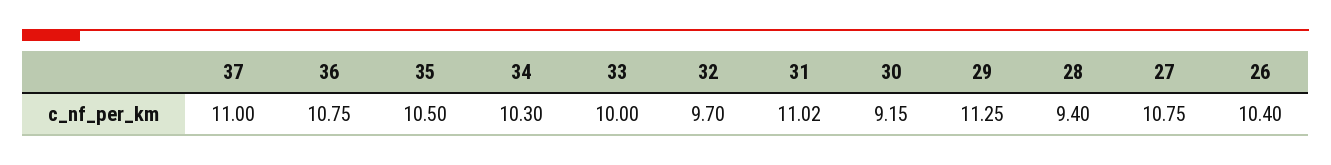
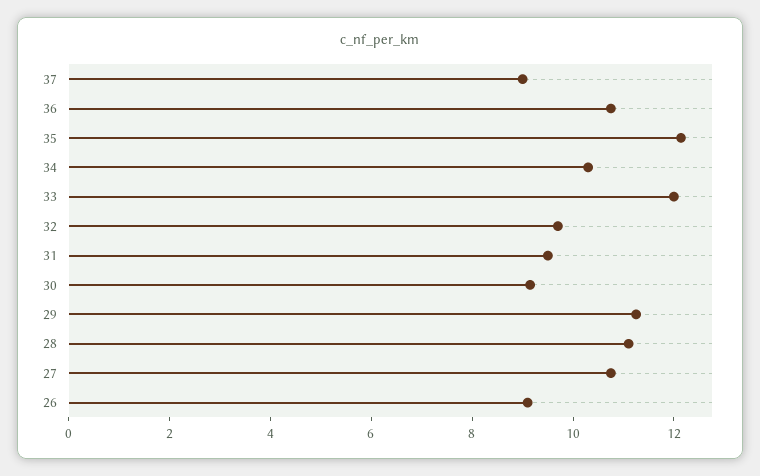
37: 11 -> 9
35: 10.5 -> 12
33: 10 -> 12
31: 11.02 -> 9.5
28: 9.4 -> 11
26: 10.4 -> 9

